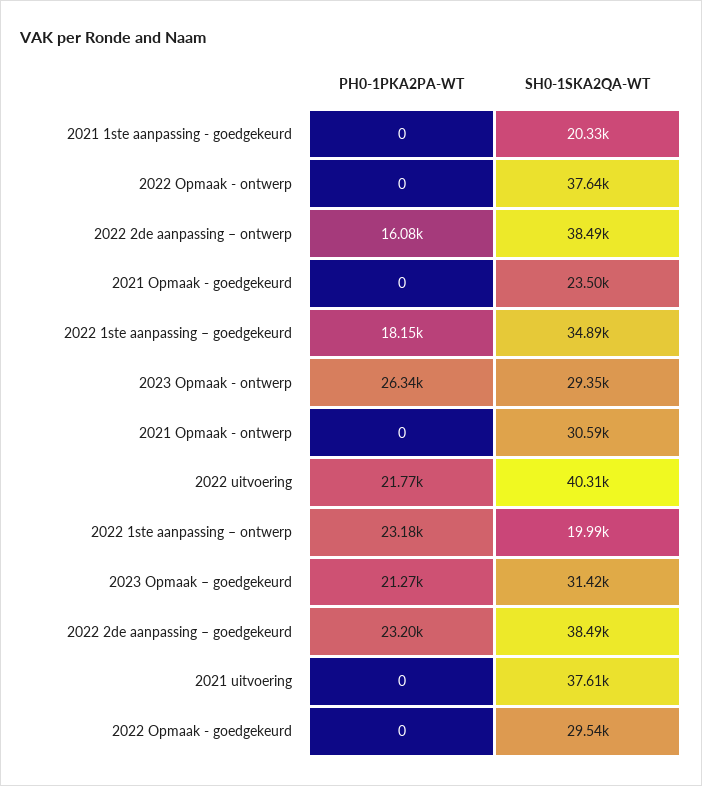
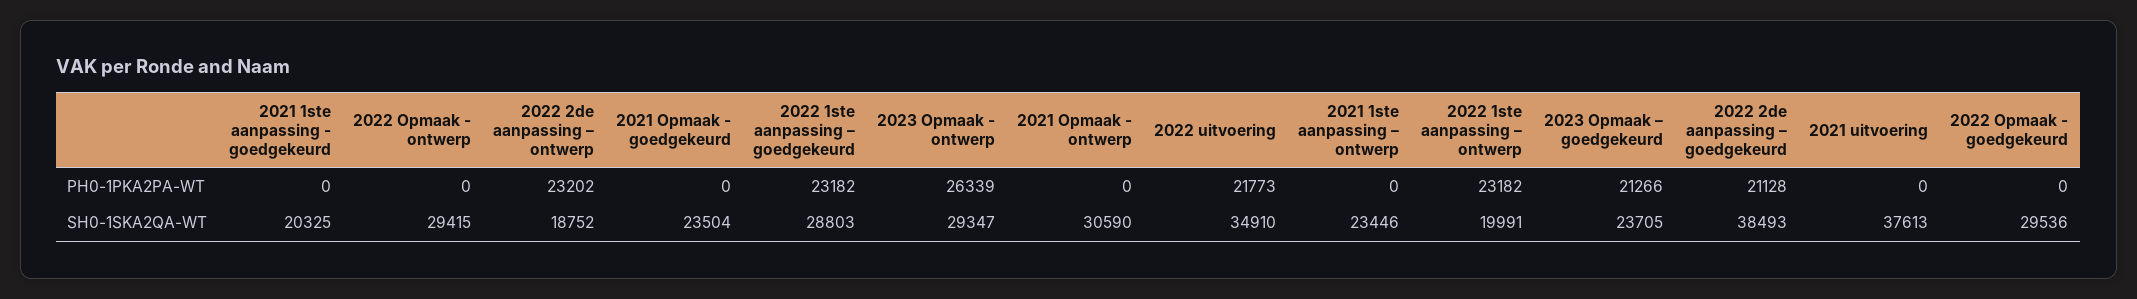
SH0-1SKA2QA-WT, 2022 Opmaak - ontwerp: 37640 -> 29415
PH0-1PKA2PA-WT, 2022 2de aanpassing – ontwerp: 16080 -> 23202
SH0-1SKA2QA-WT, 2022 2de aanpassing – ontwerp: 38490 -> 18752
PH0-1PKA2PA-WT, 2022 1ste aanpassing – goedgekeurd: 18150 -> 23182
SH0-1SKA2QA-WT, 2022 1ste aanpassing – goedgekeurd: 34890 -> 28803
SH0-1SKA2QA-WT, 2022 uitvoering: 40310 -> 34910
SH0-1SKA2QA-WT, 2023 Opmaak – goedgekeurd: 31420 -> 23705
PH0-1PKA2PA-WT, 2022 2de aanpassing – goedgekeurd: 23200 -> 21128
PH0-1PKA2PA-WT, 2021 1ste aanpassing – ontwerp: none -> 0
SH0-1SKA2QA-WT, 2021 1ste aanpassing – ontwerp: none -> 23446

